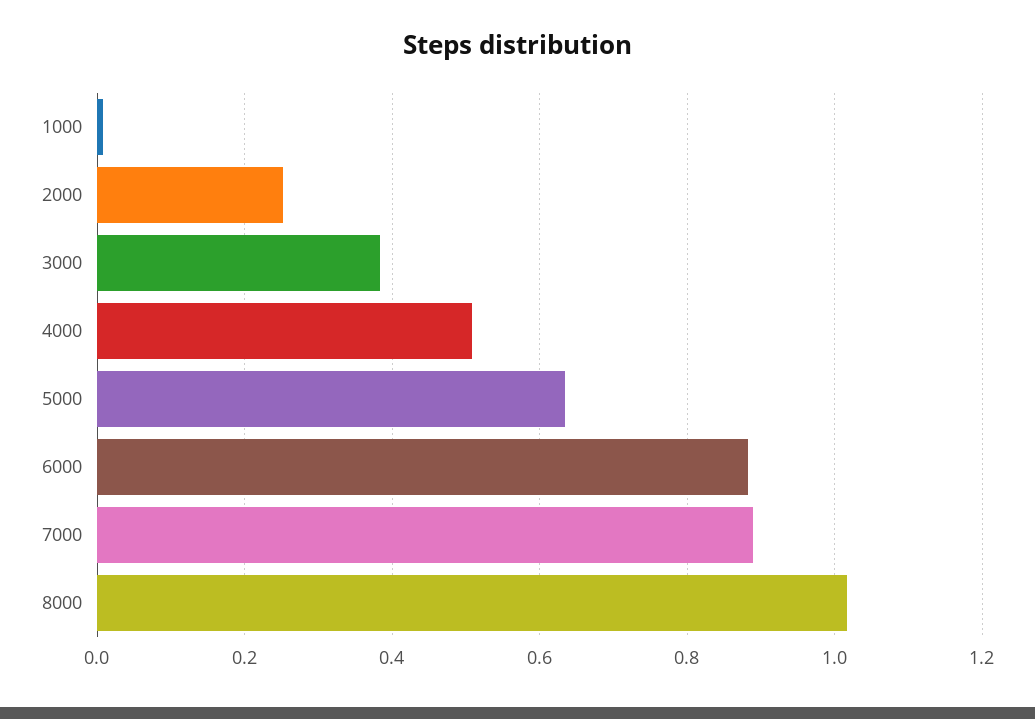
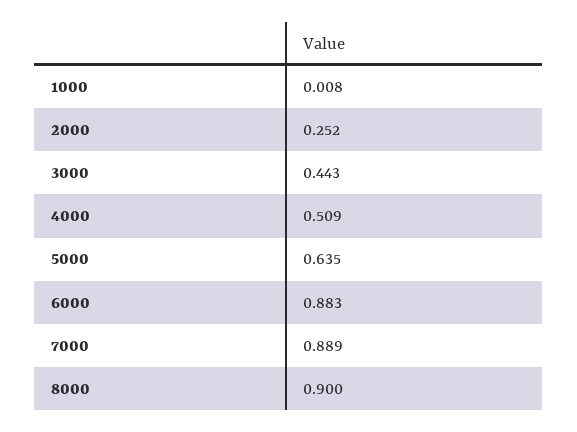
3000: 0.38 -> 0.443
8000: 1.02 -> 0.9

